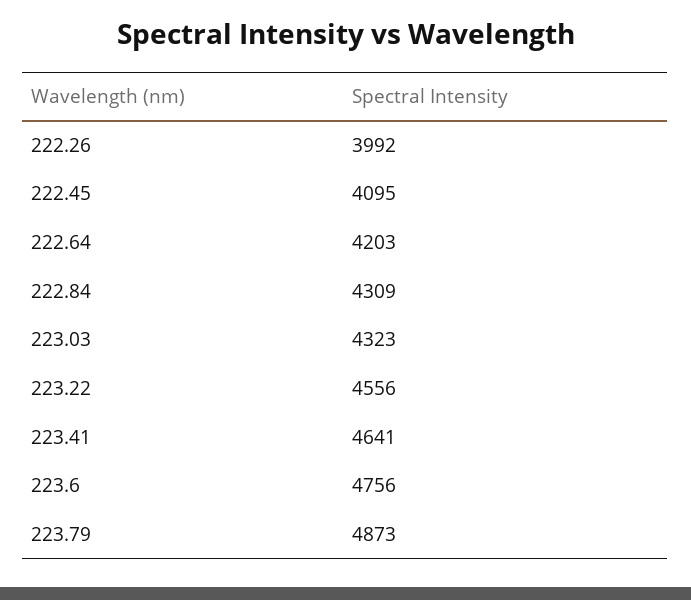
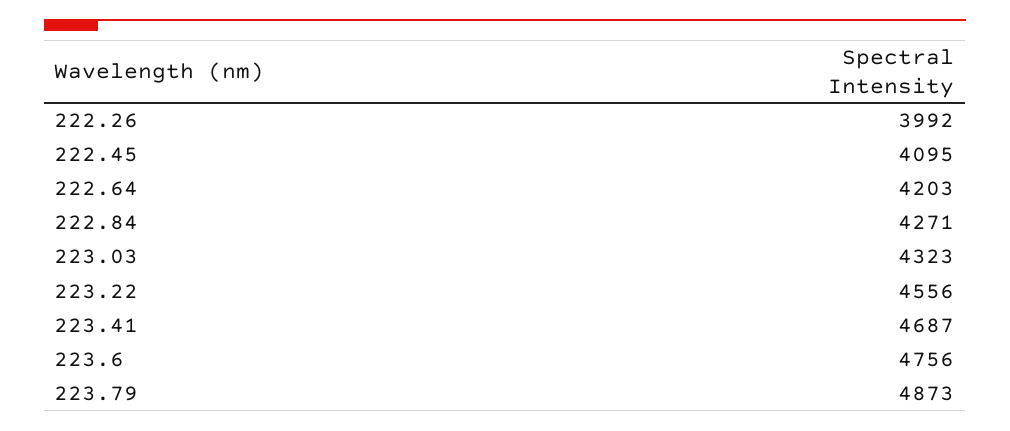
222.84: 4309 -> 4271
223.41: 4641 -> 4687

